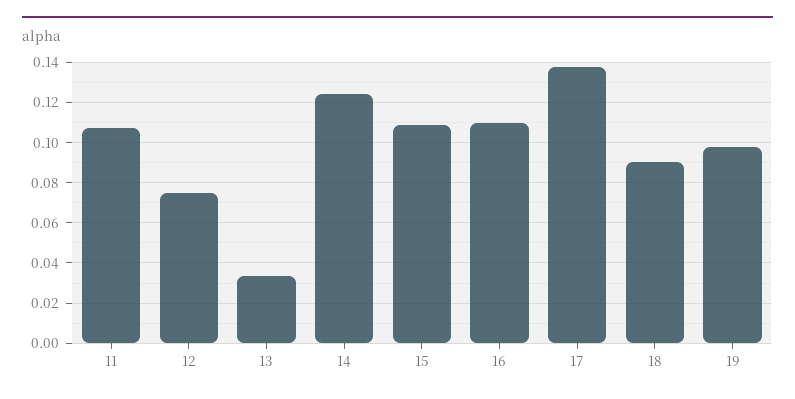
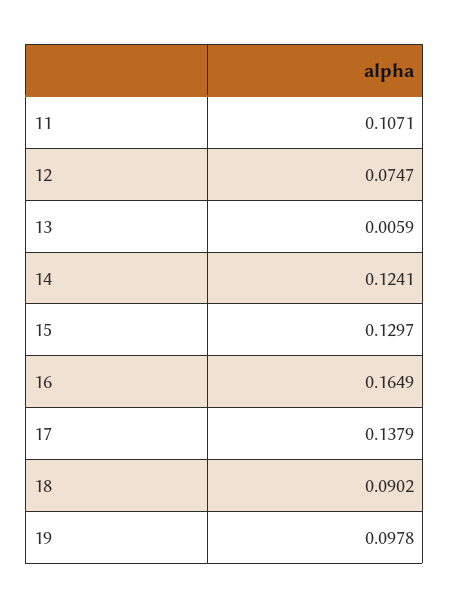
13: 0.035 -> 0.0059
15: 0.11 -> 0.1297
16: 0.11 -> 0.1649

